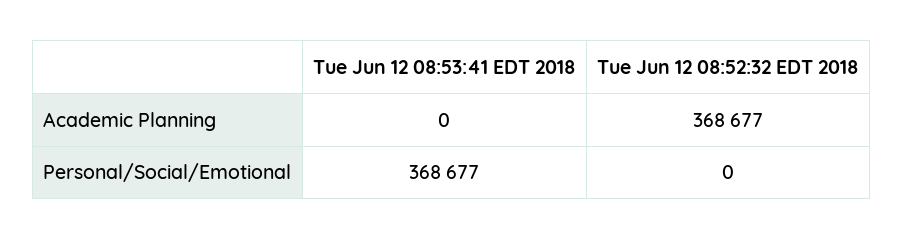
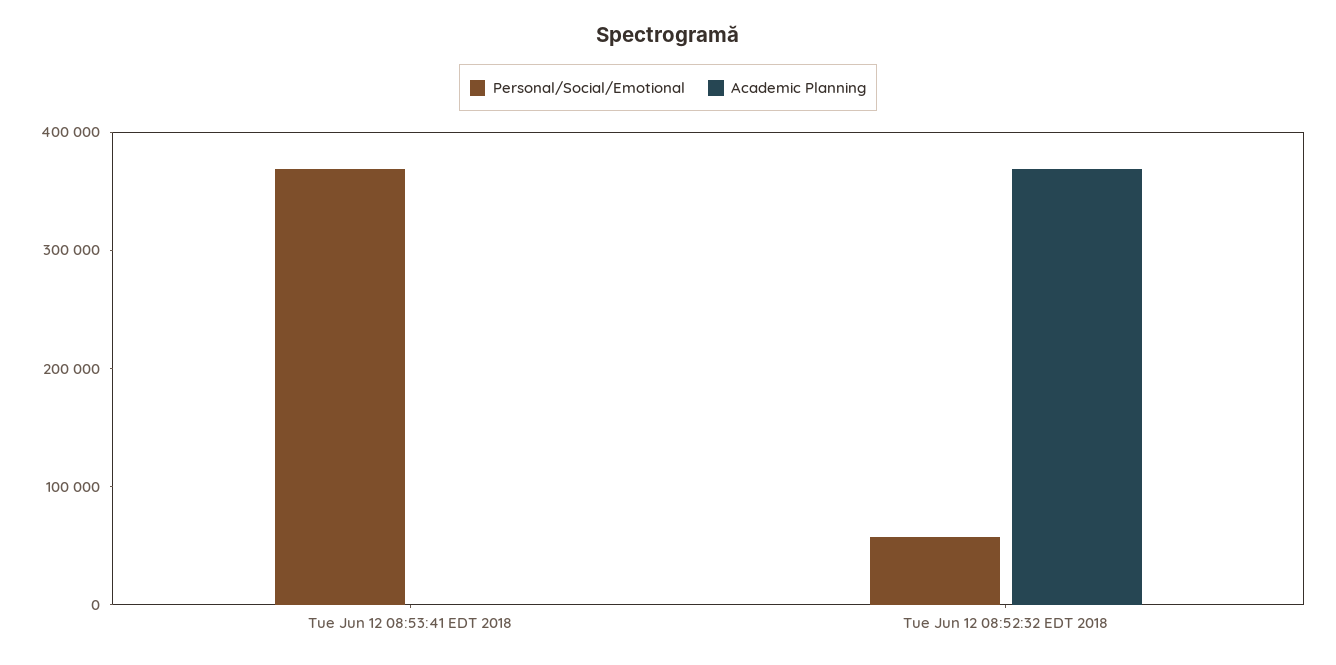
Personal/Social/Emotional, Tue Jun 12 08:52:32 EDT 2018: 0 -> 60000

